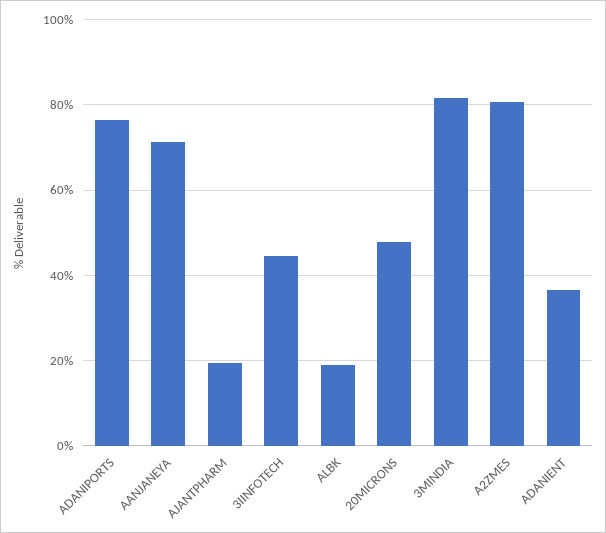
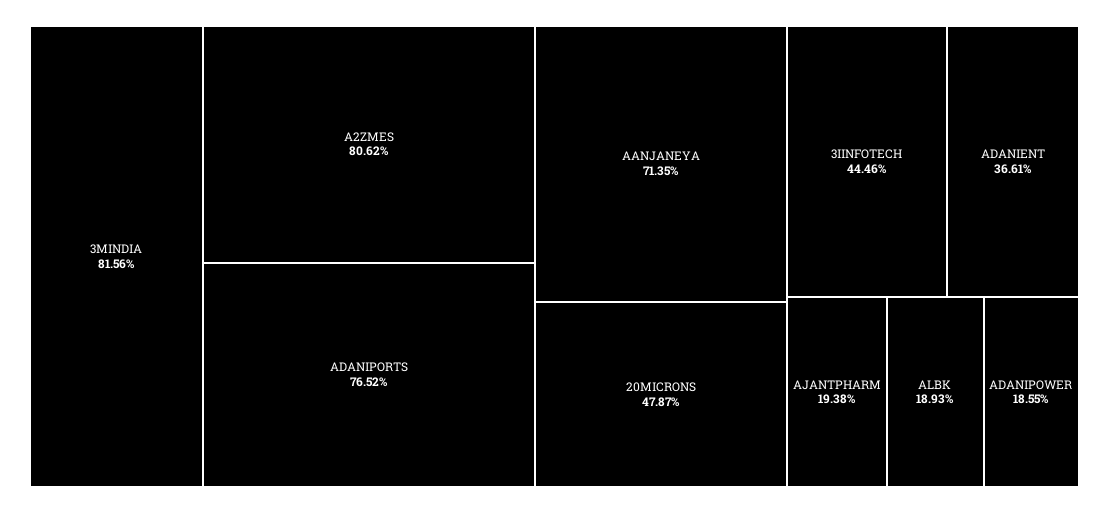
ADANIPOWER: none -> 18.55

